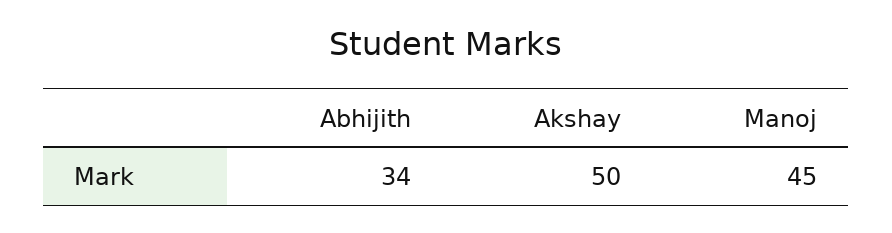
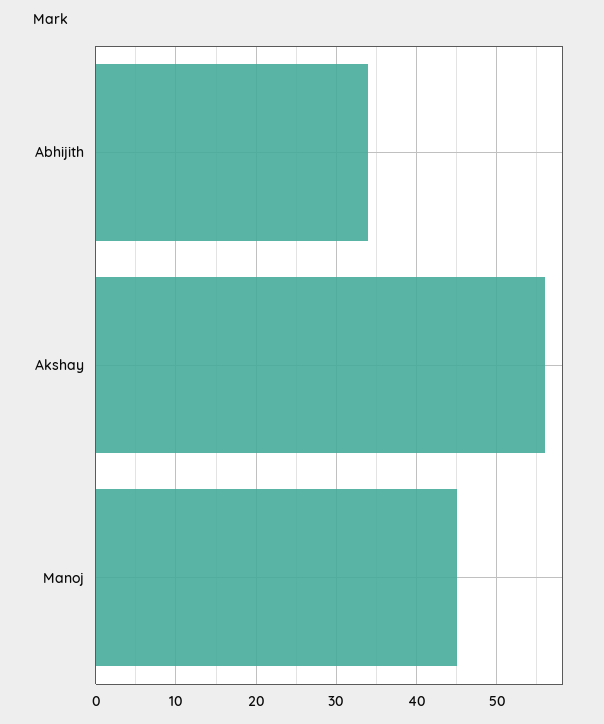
Akshay: 50 -> 56

